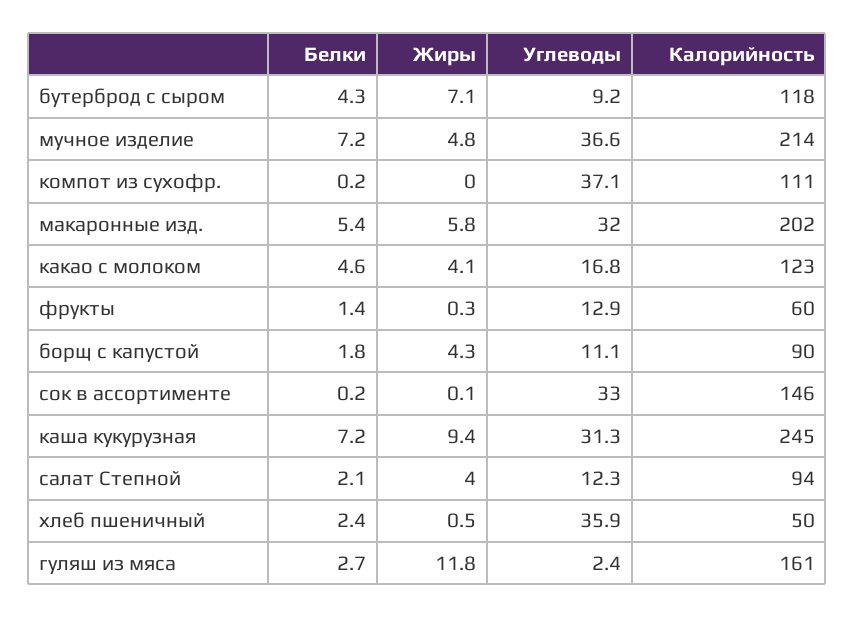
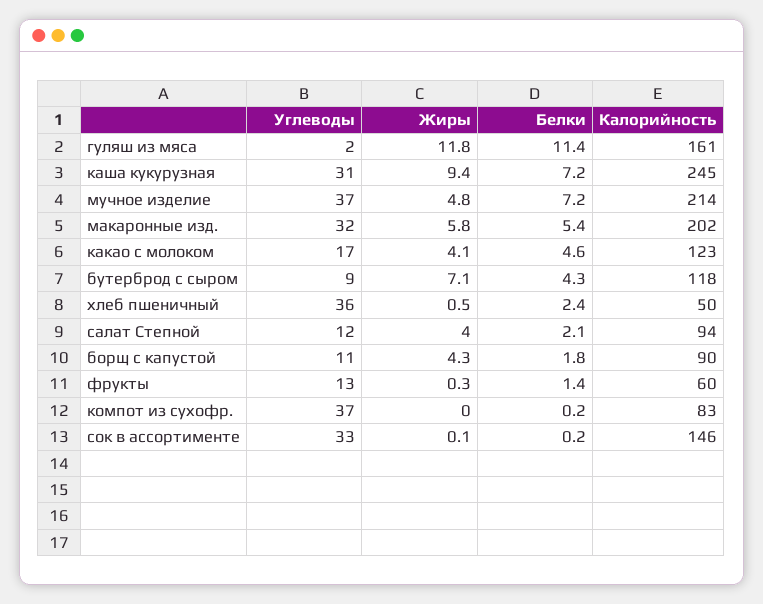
Калорийность, компот из сухофр.: 111 -> 83
Белки, гуляш из мяса: 2.7 -> 11.4

